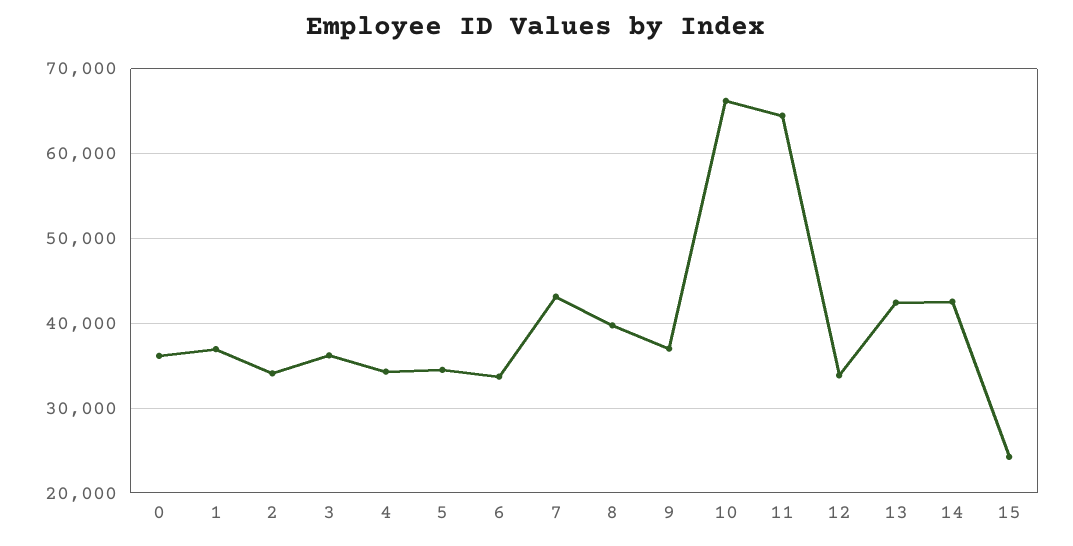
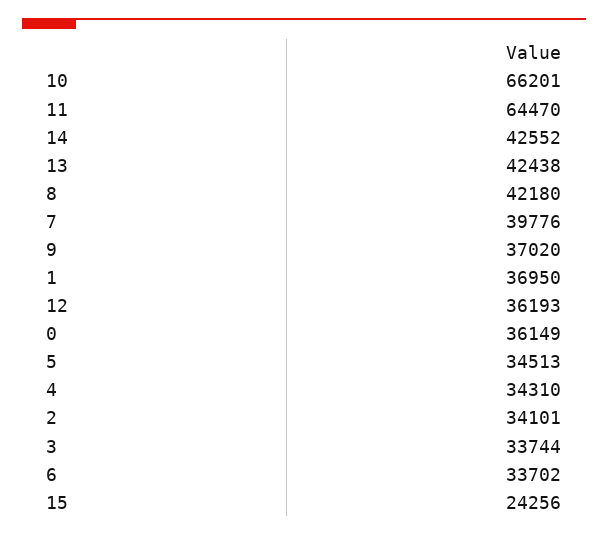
3: 36000 -> 33744
7: 43000 -> 39776
8: 40000 -> 42180
12: 34000 -> 36193

